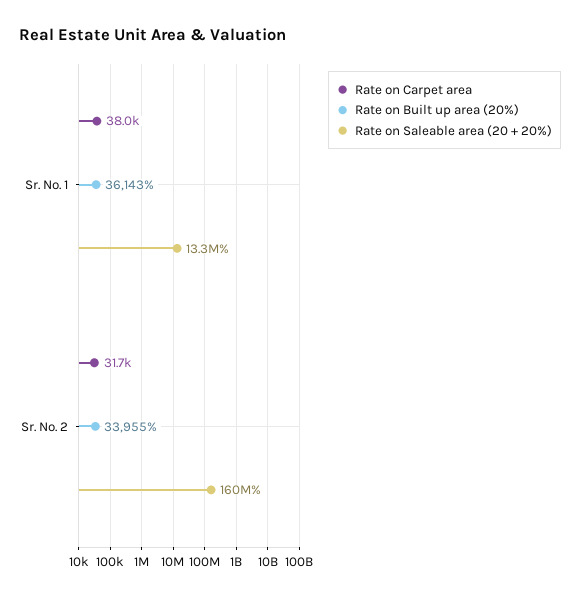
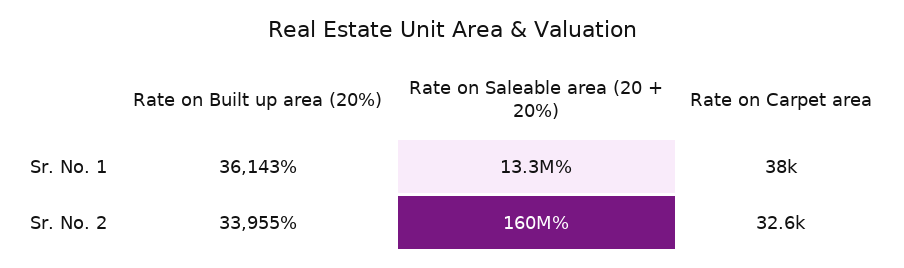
Rate on Carpet area, Sr. No. 2: 31700 -> 32600

